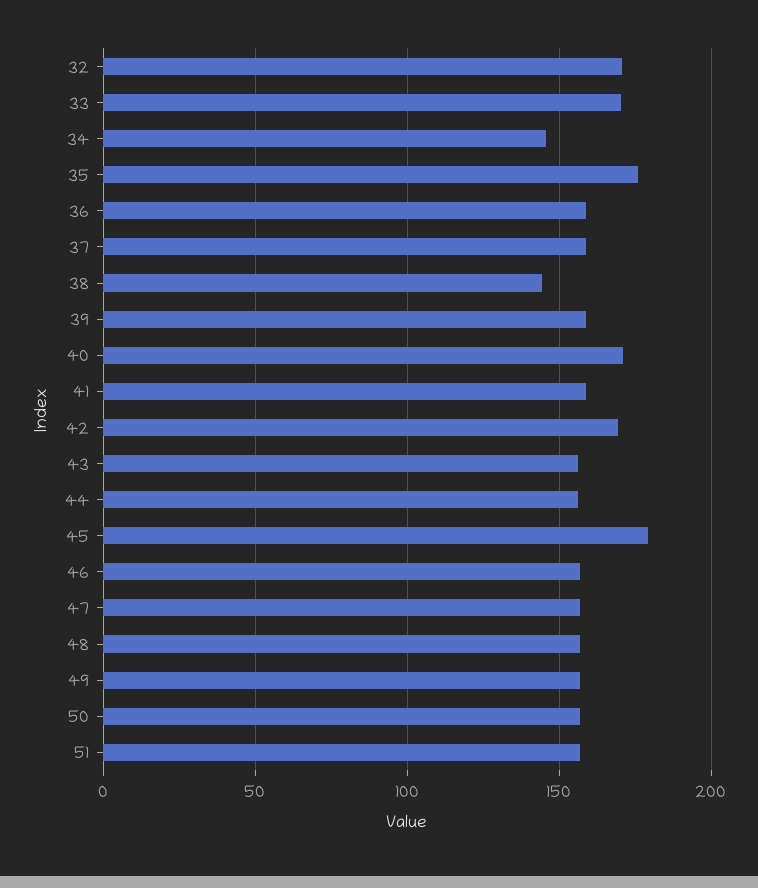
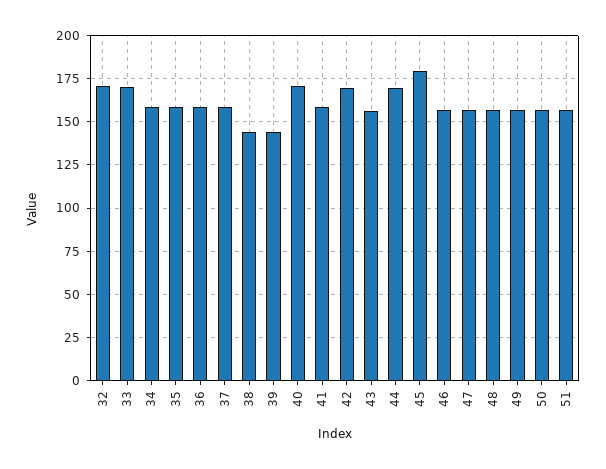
34: 145 -> 160
35: 175 -> 160
39: 160 -> 145
44: 155 -> 170

